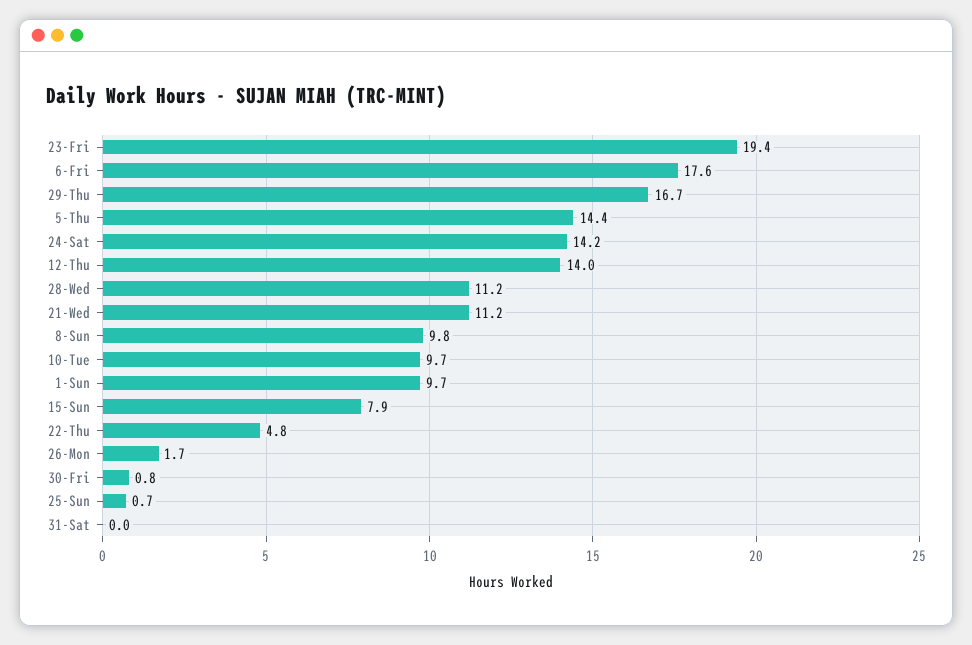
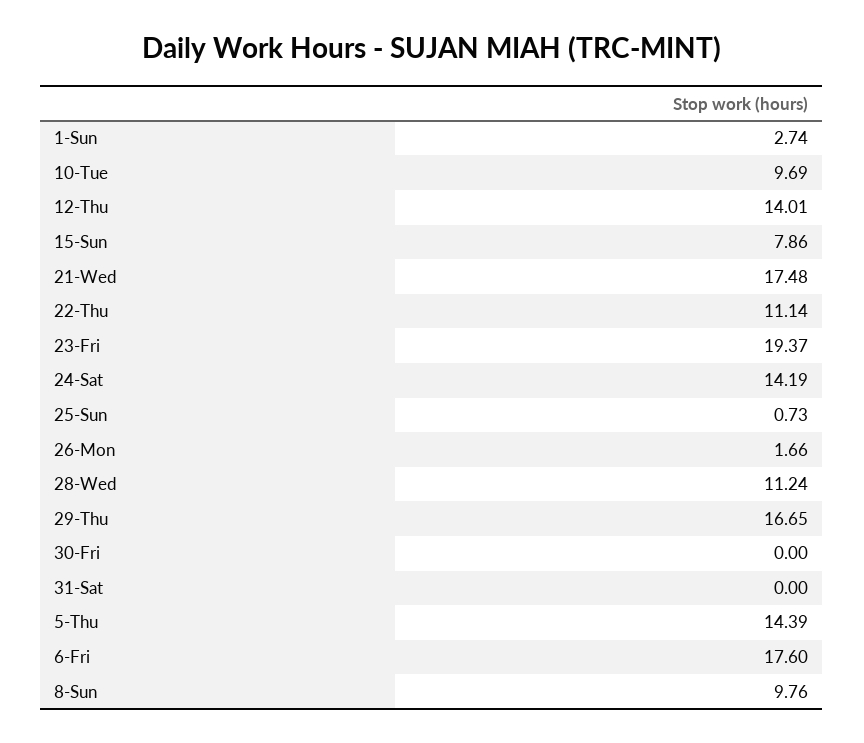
21-Wed: 11.2 -> 17.48
1-Sun: 9.7 -> 2.74
22-Thu: 4.8 -> 11.14
30-Fri: 0.8 -> 0

